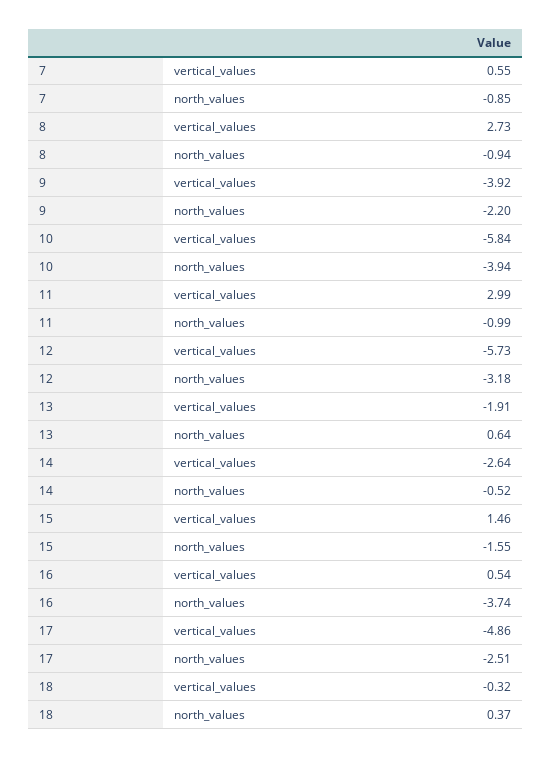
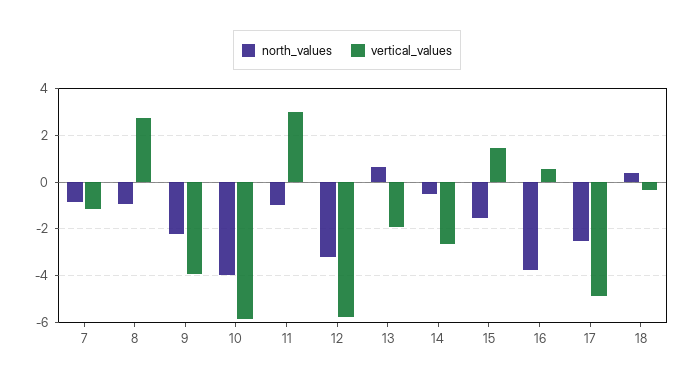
vertical_values, 7: 0.55 -> -1

